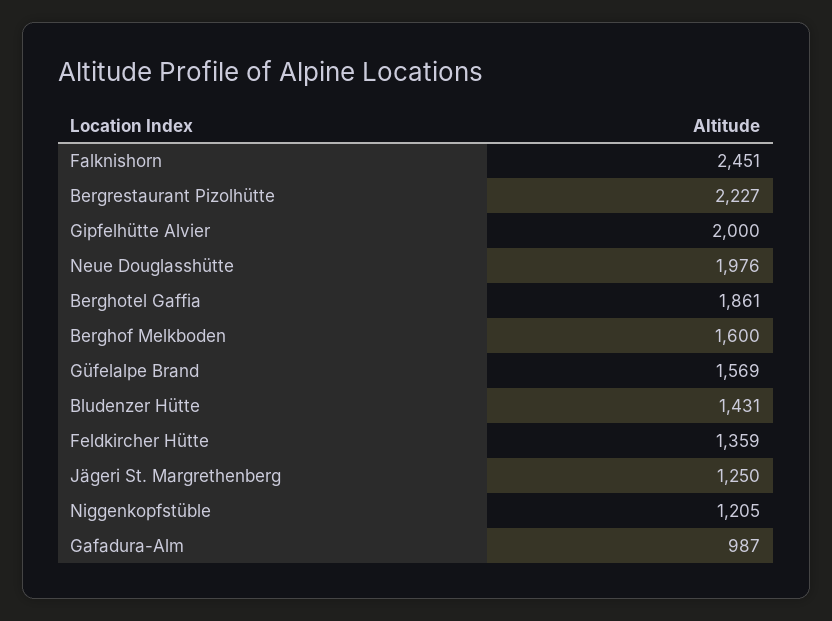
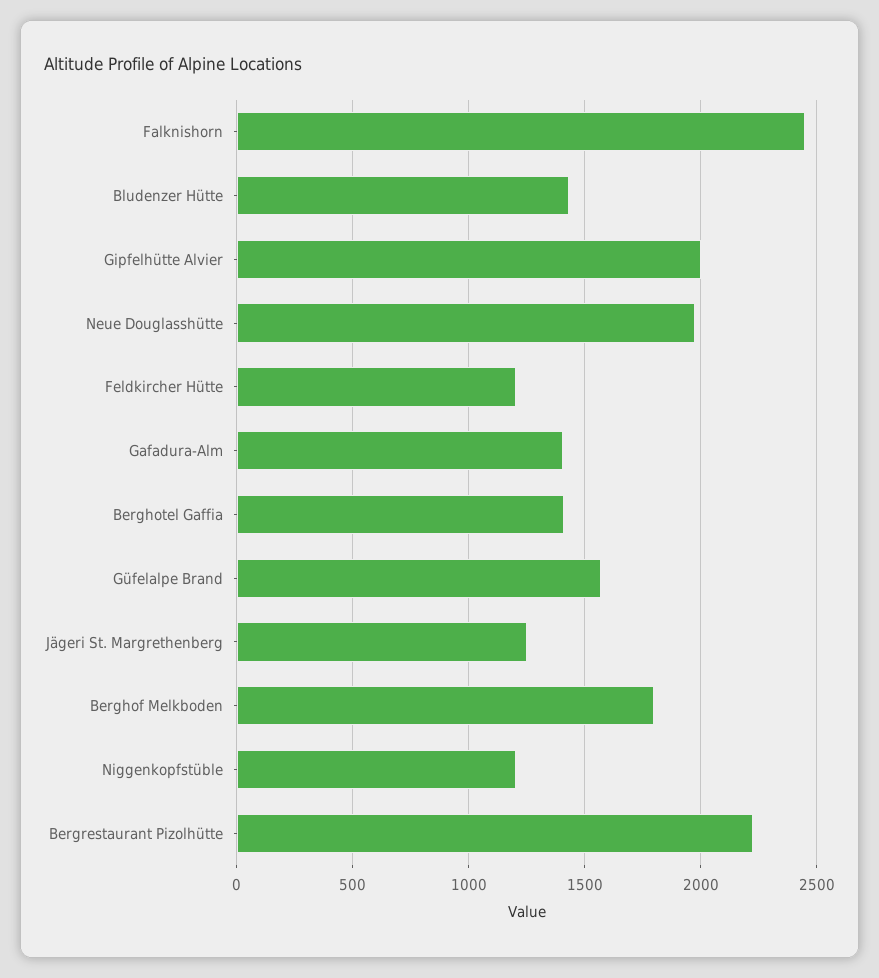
Berghotel Gaffia: 1861 -> 1400
Berghof Melkboden: 1600 -> 1800
Feldkircher Hütte: 1359 -> 1200
Gafadura-Alm: 987 -> 1400

